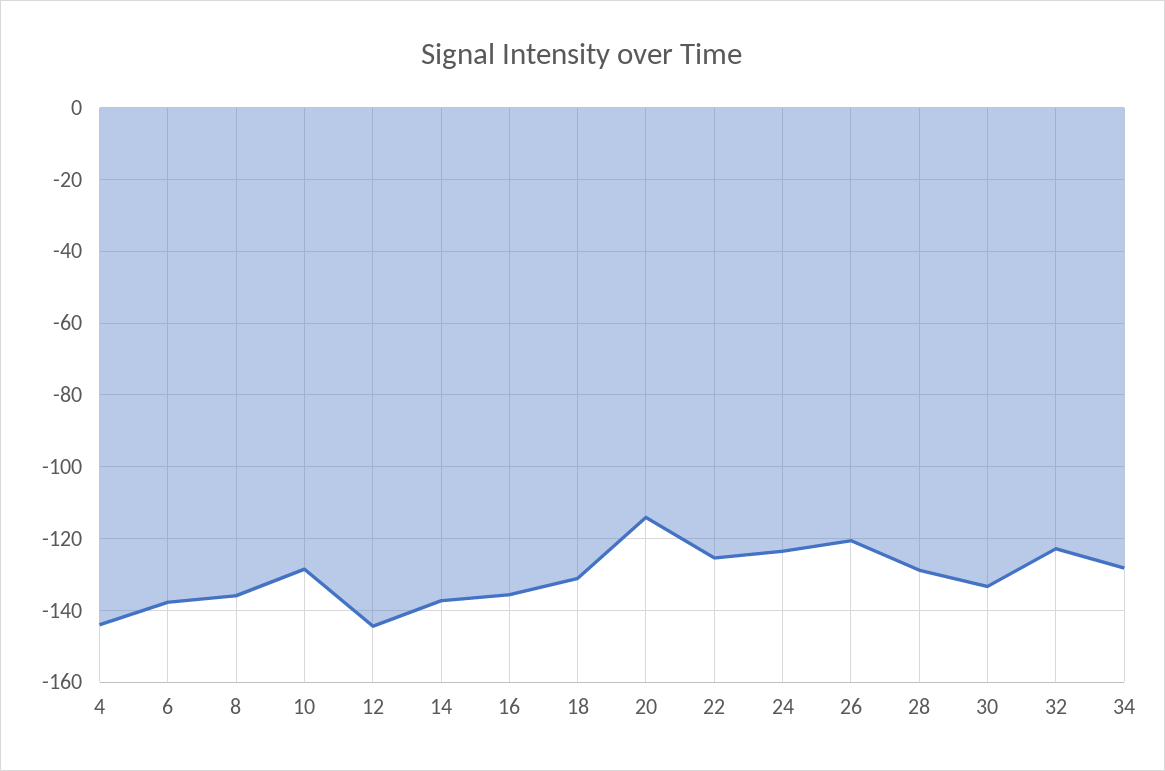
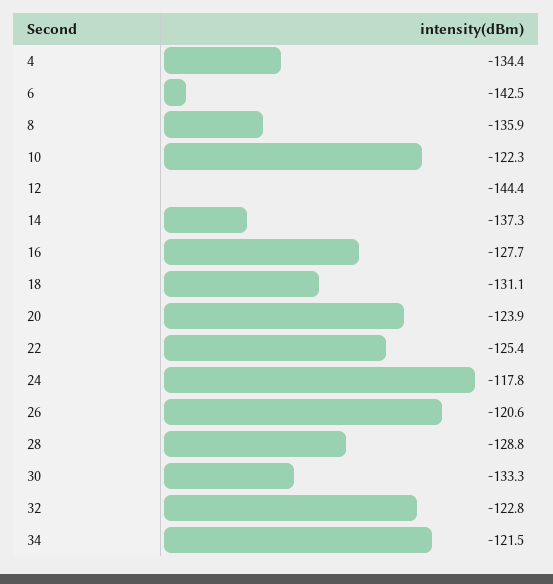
4: -144 -> -134.4
6: -138 -> -142.5
10: -128 -> -122.3
16: -136 -> -127.7
20: -114 -> -123.9
24: -124 -> -117.8
34: -128 -> -121.5

